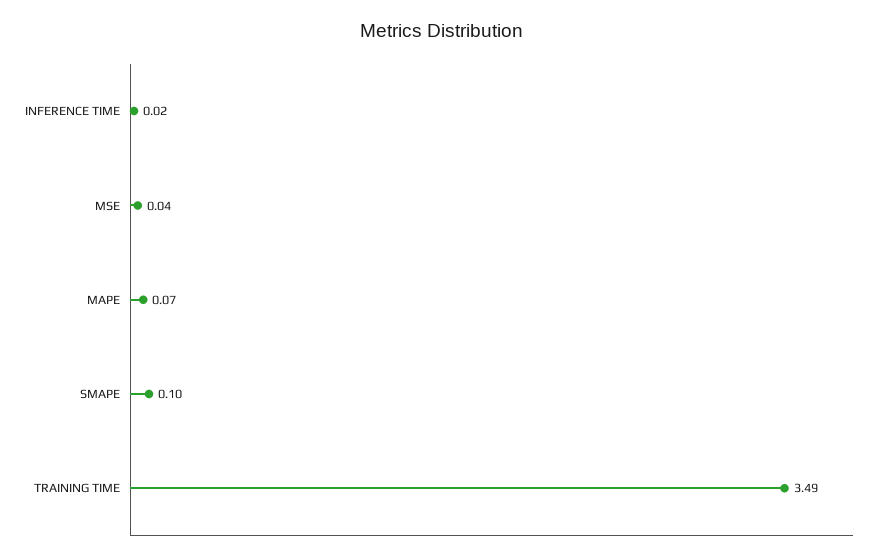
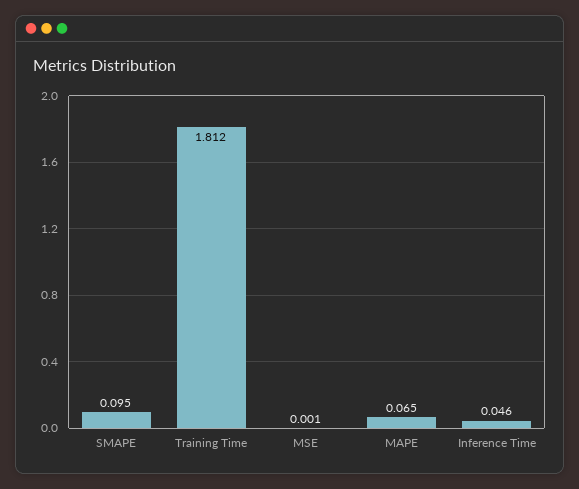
INFERENCE TIME: 0.02 -> 0.046
MSE: 0.04 -> 0.001
TRAINING TIME: 3.49 -> 1.812

